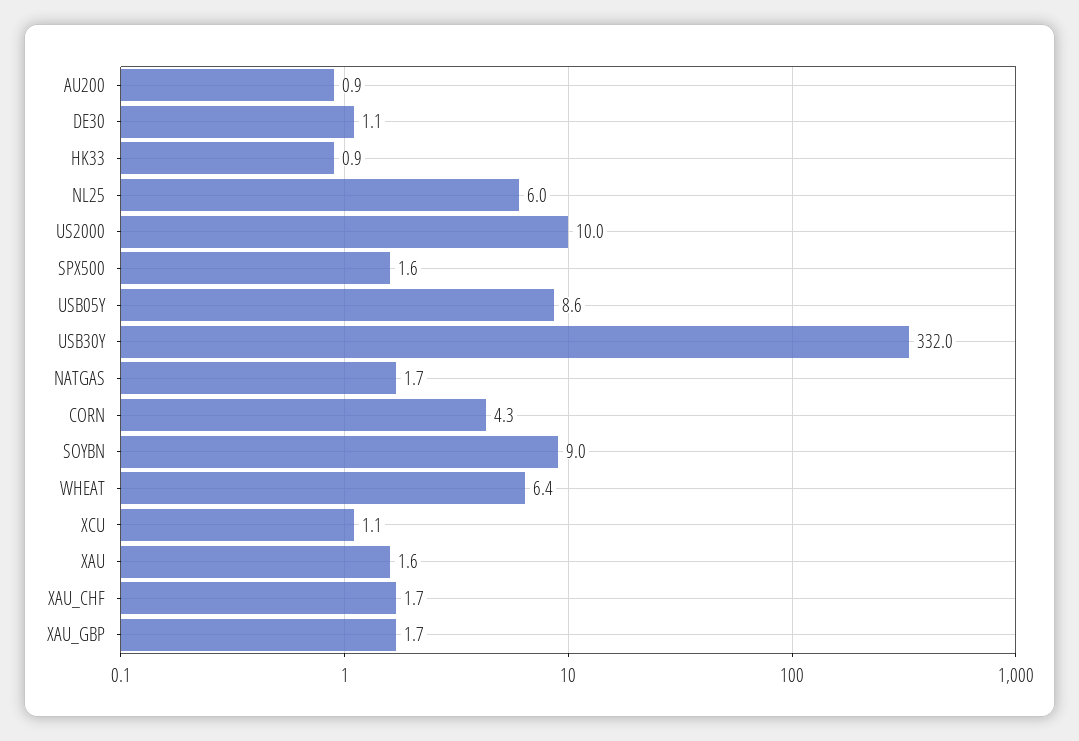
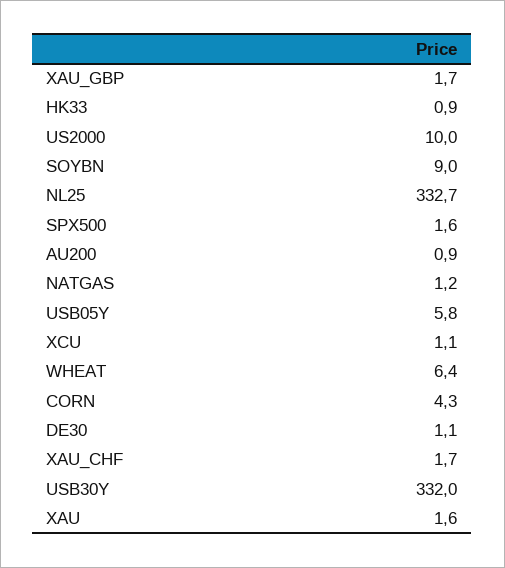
NL25: 6 -> 332.7
USB05Y: 8.6 -> 5.8
NATGAS: 1.7 -> 1.2

